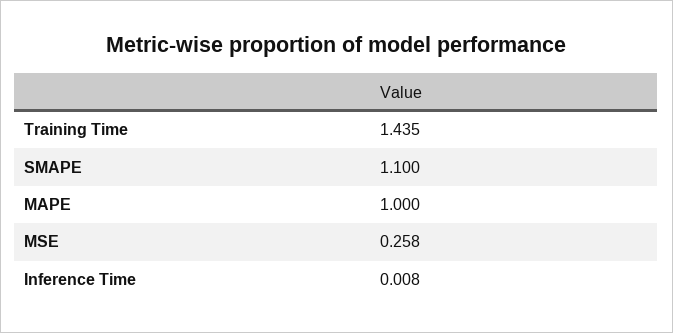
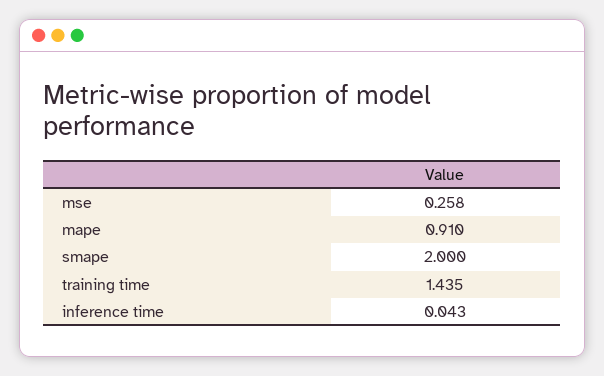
SMAPE: 1.1 -> 2
MAPE: 1 -> 0.91
Inference Time: 0.008 -> 0.043

